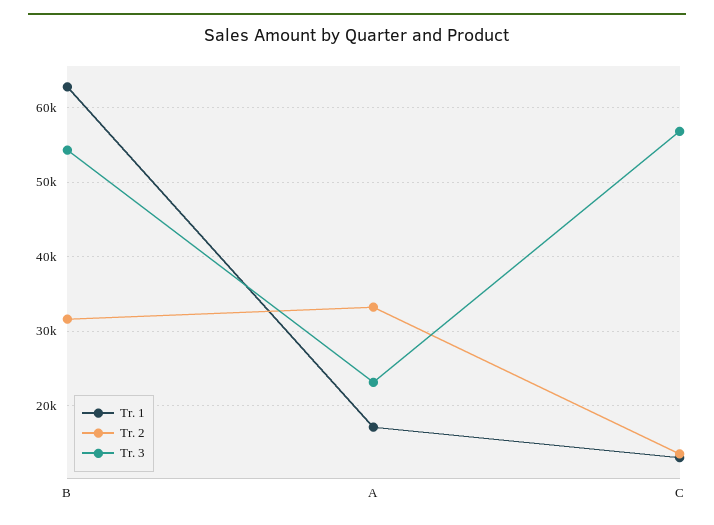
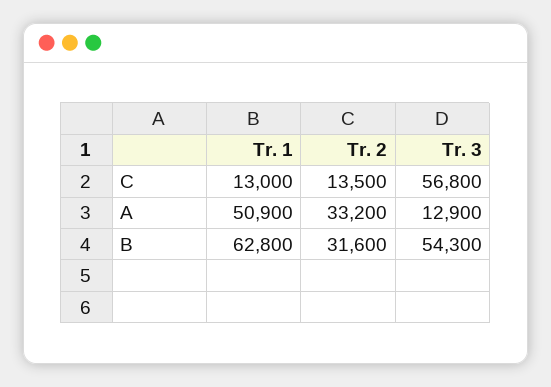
Tr. 1, A: 17000 -> 50900
Tr. 3, A: 23000 -> 12900

